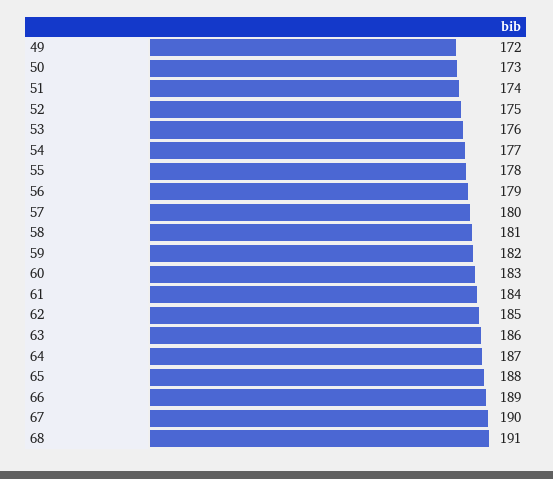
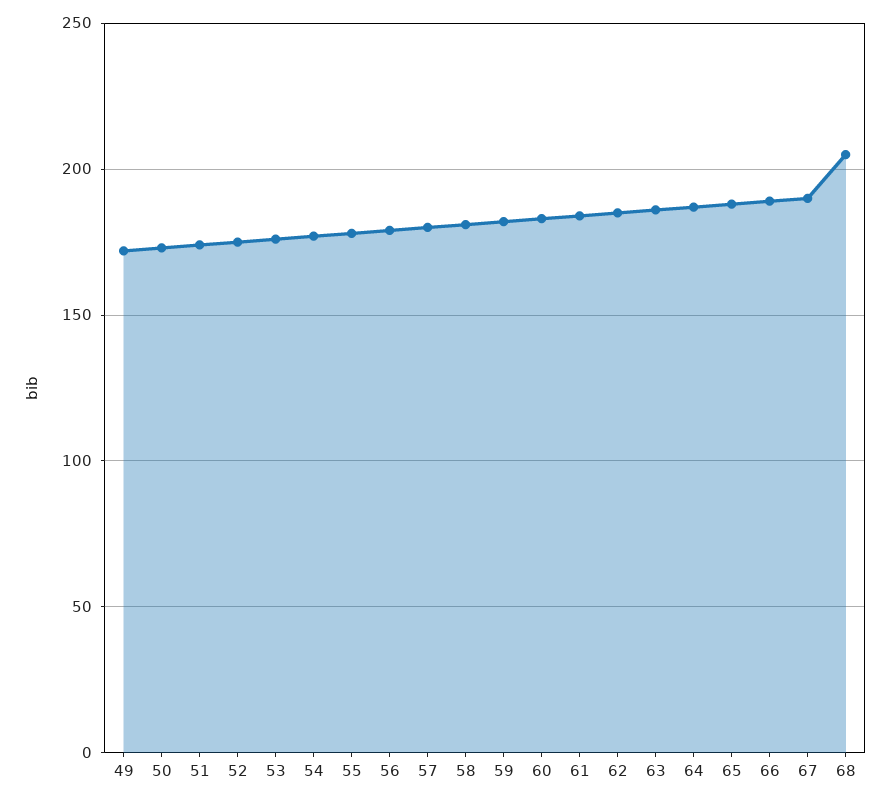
68: 191 -> 205

